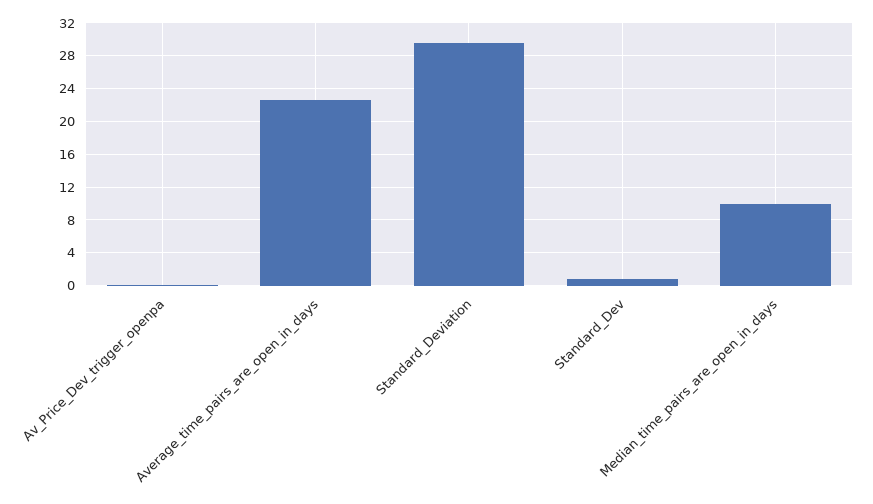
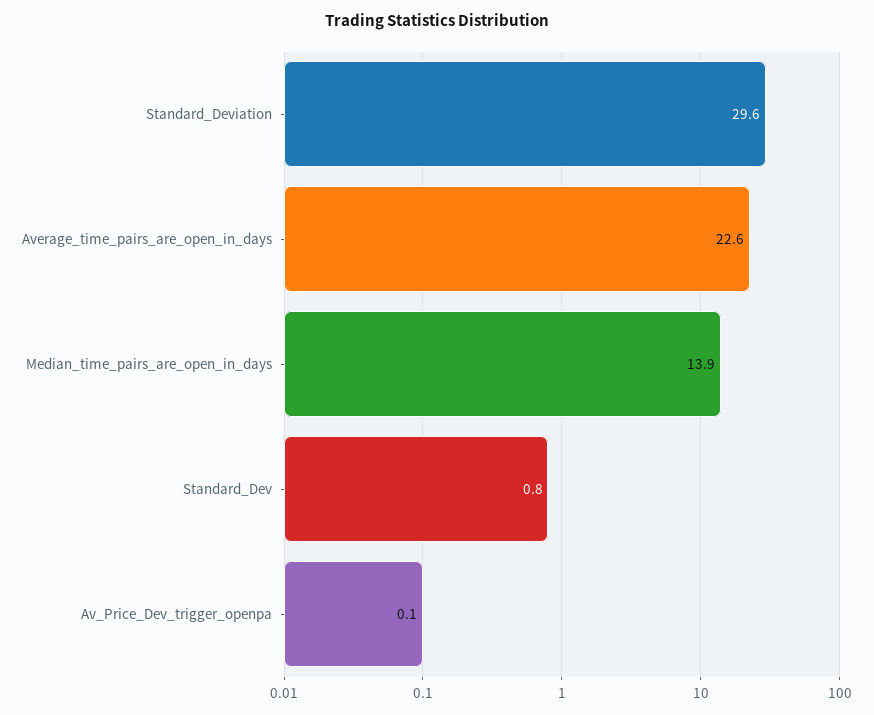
Median_time_pairs_are_open_in_days: 10 -> 13.9

